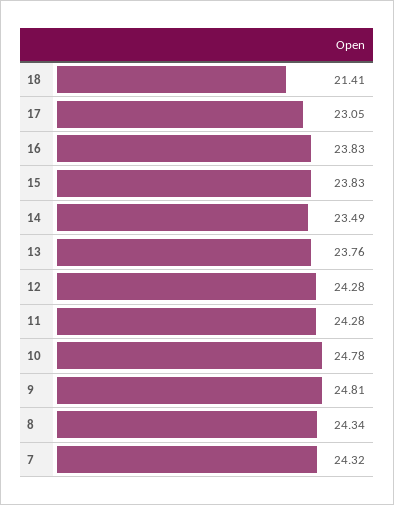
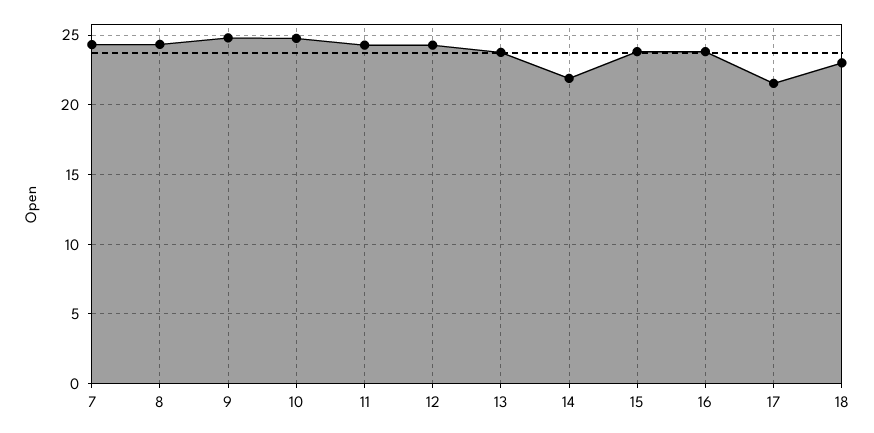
18: 21.41 -> 23
17: 23.05 -> 21.5
14: 23.49 -> 22

